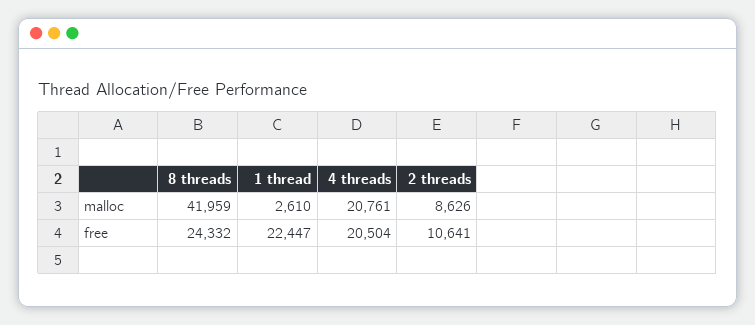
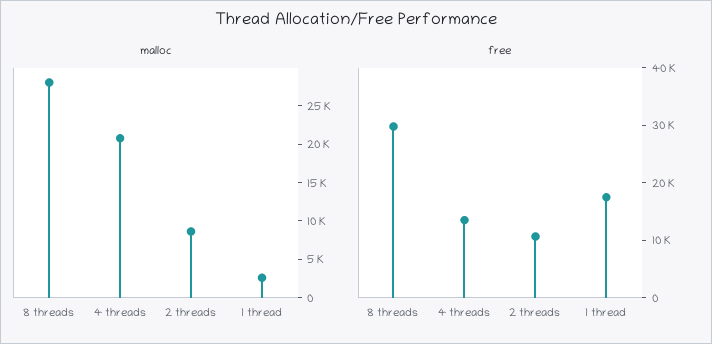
malloc, 8 threads: 41959 -> 27500
free, 8 threads: 24332 -> 30000
free, 1 thread: 22447 -> 18000
free, 4 threads: 20504 -> 14000

